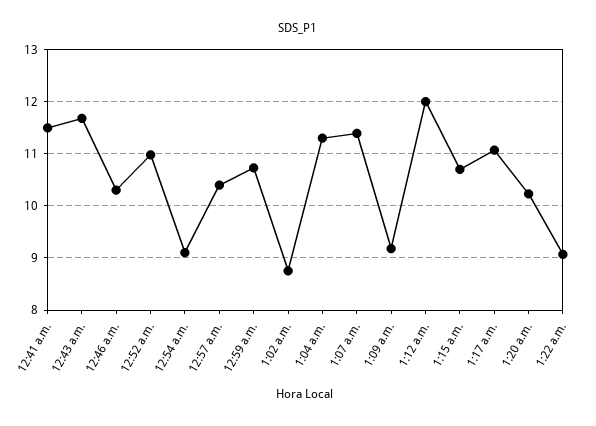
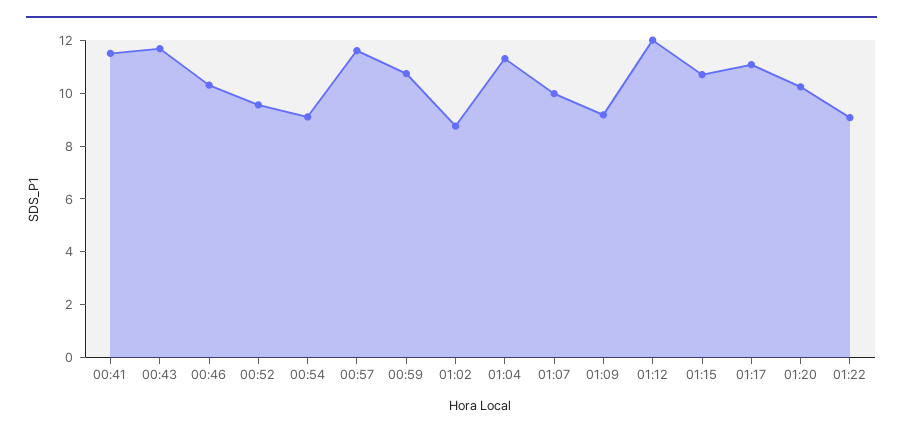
12:52 a.m.: 11 -> 9.5
12:57 a.m.: 10.4 -> 11.5
1:07 a.m.: 11.4 -> 10

